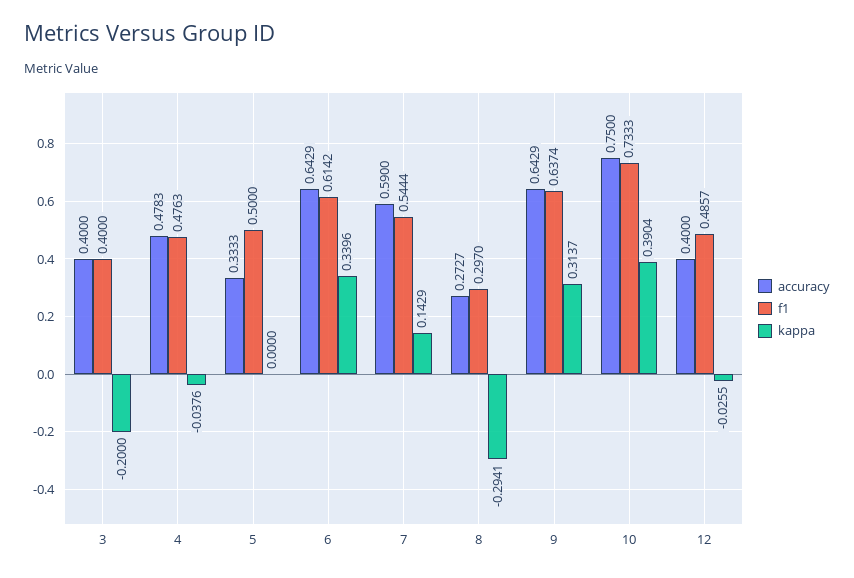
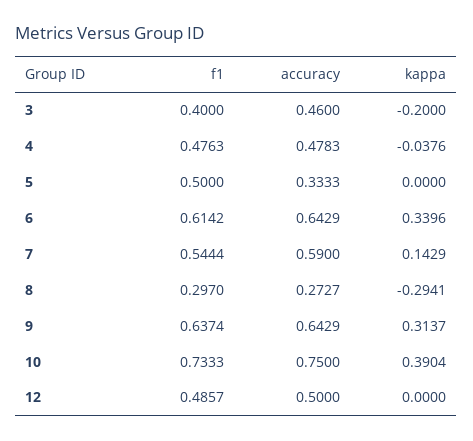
accuracy, 3: 0.4 -> 0.46
accuracy, 12: 0.4 -> 0.5
kappa, 12: -0.0255 -> 0

